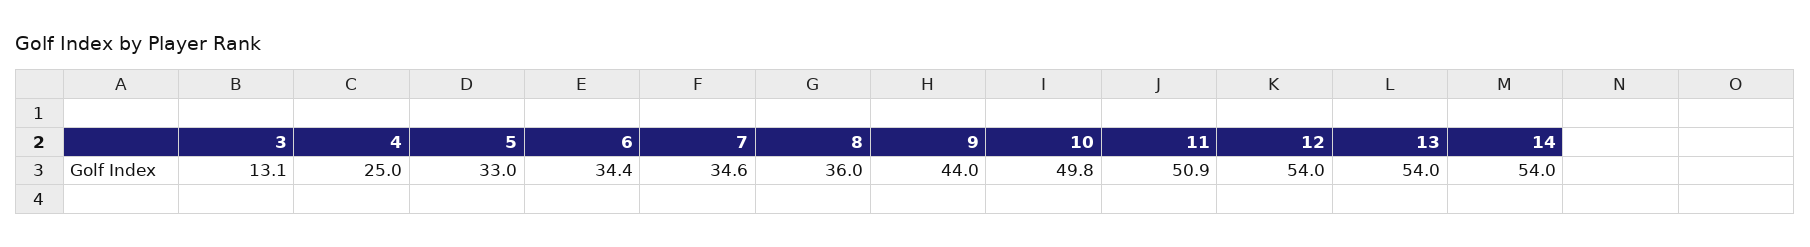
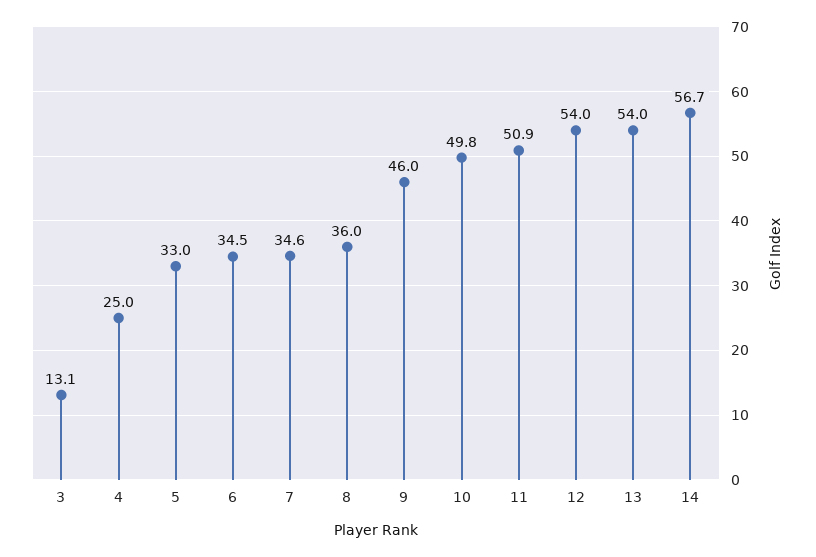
6: 34.4 -> 34.5
9: 44 -> 46
14: 54 -> 56.7

